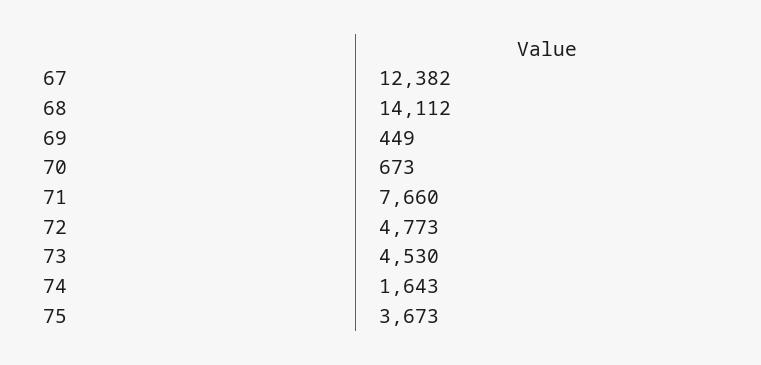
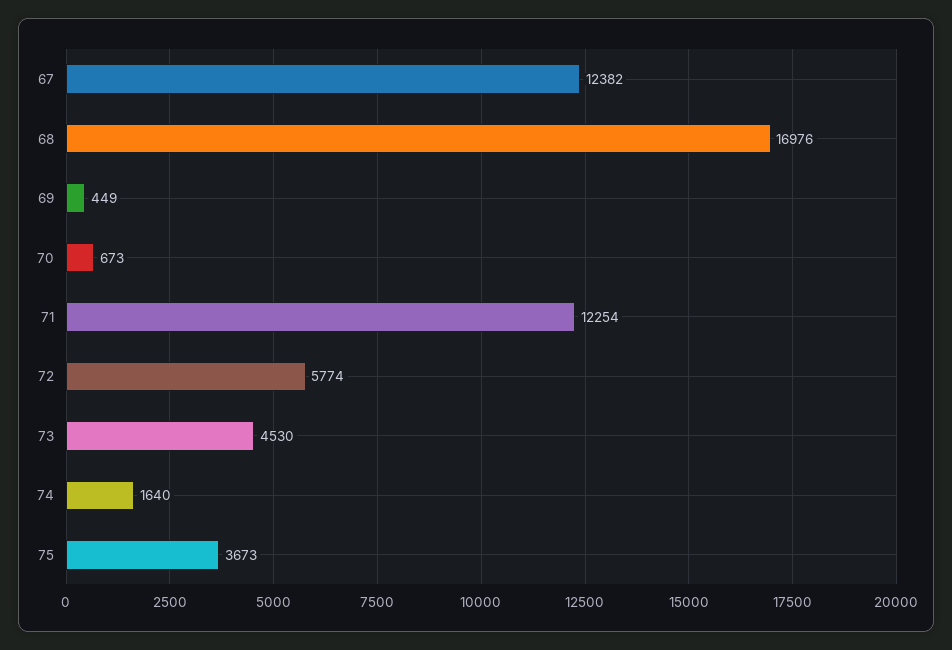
68: 14112 -> 16976
71: 7660 -> 12254
72: 4773 -> 5774
74: 1643 -> 1640

